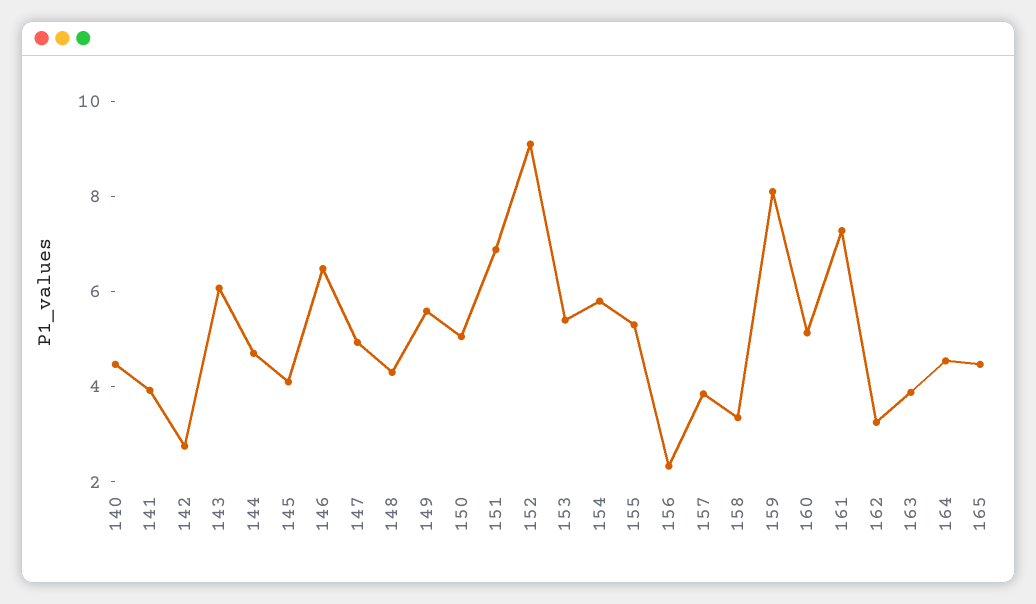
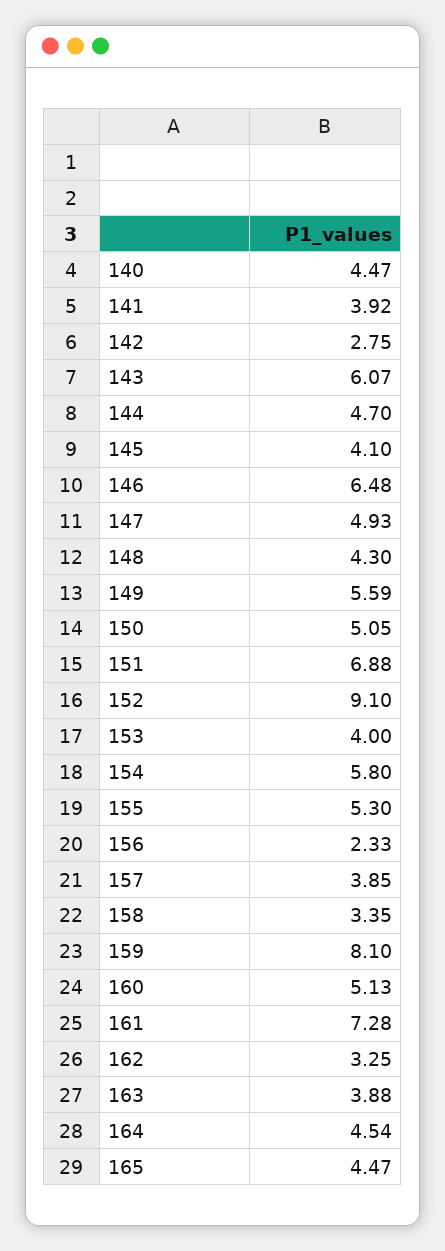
153: 5.5 -> 4

